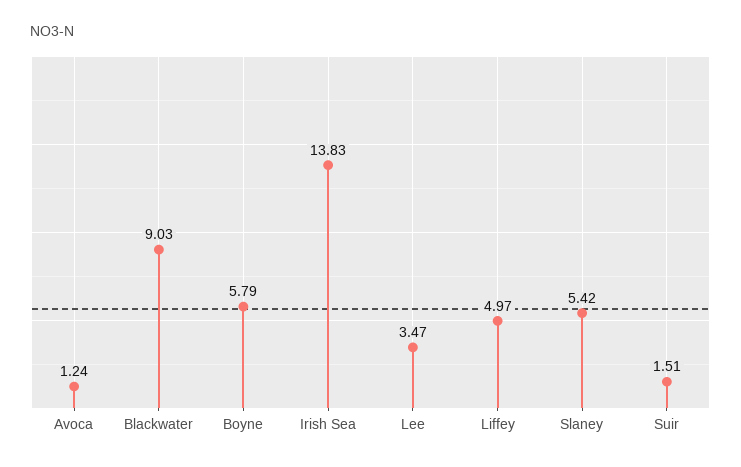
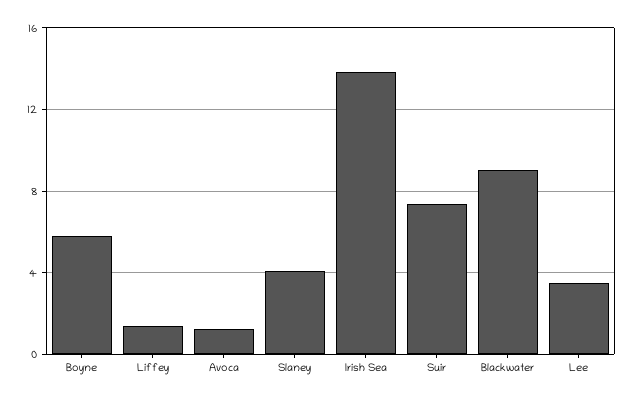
Liffey: 4.97 -> 1.5
Slaney: 5.42 -> 4
Suir: 1.51 -> 7.5

